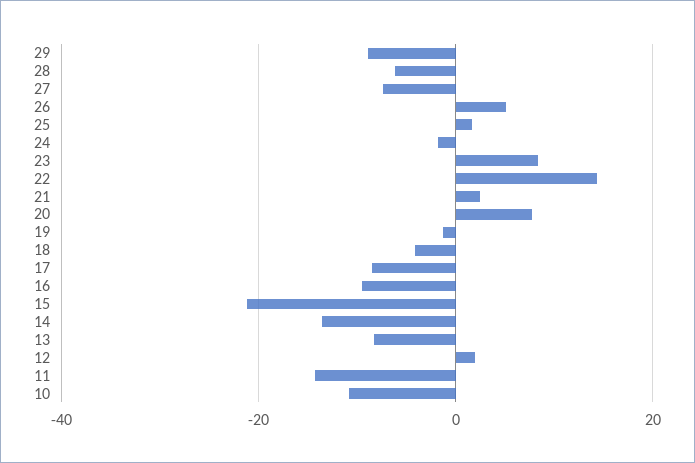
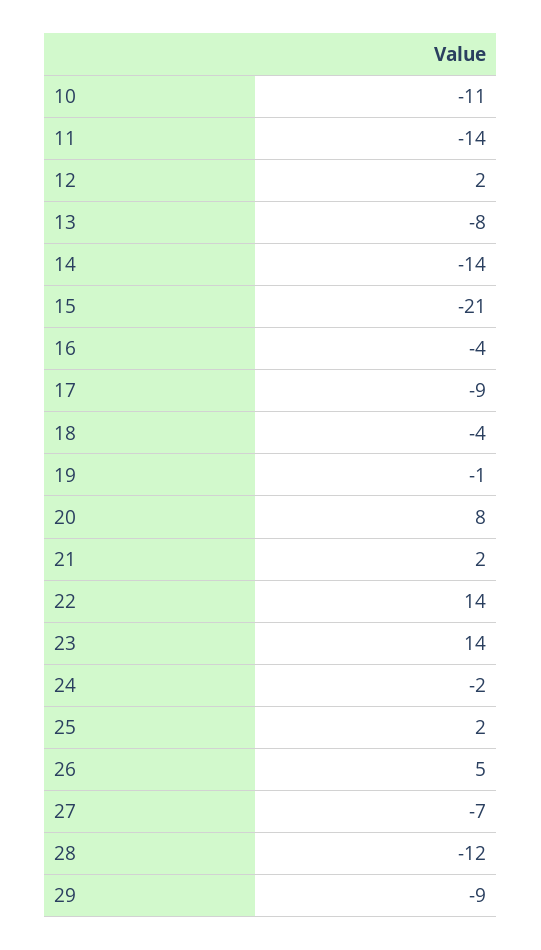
28: -6 -> -12
23: 8 -> 14
16: -10 -> -4

